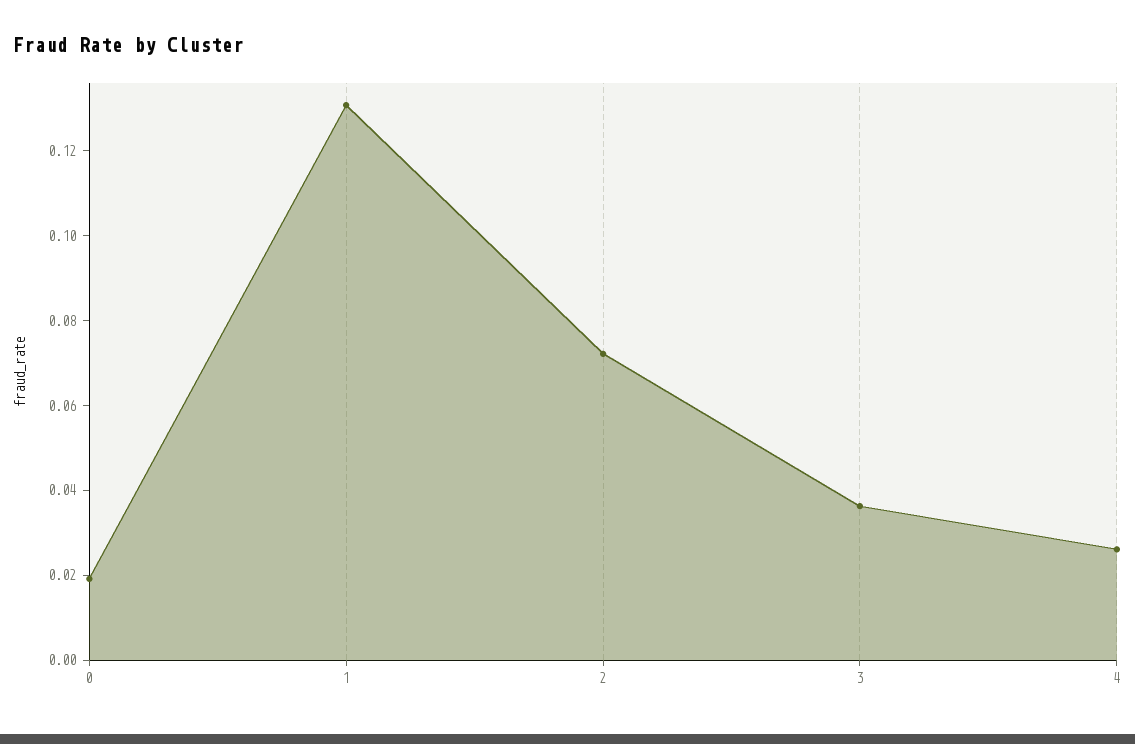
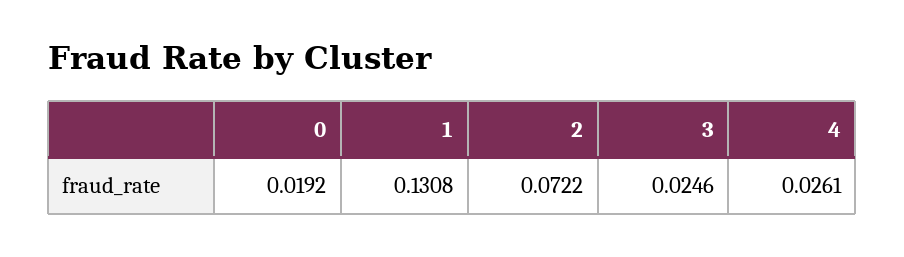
3: 0.035 -> 0.0246

